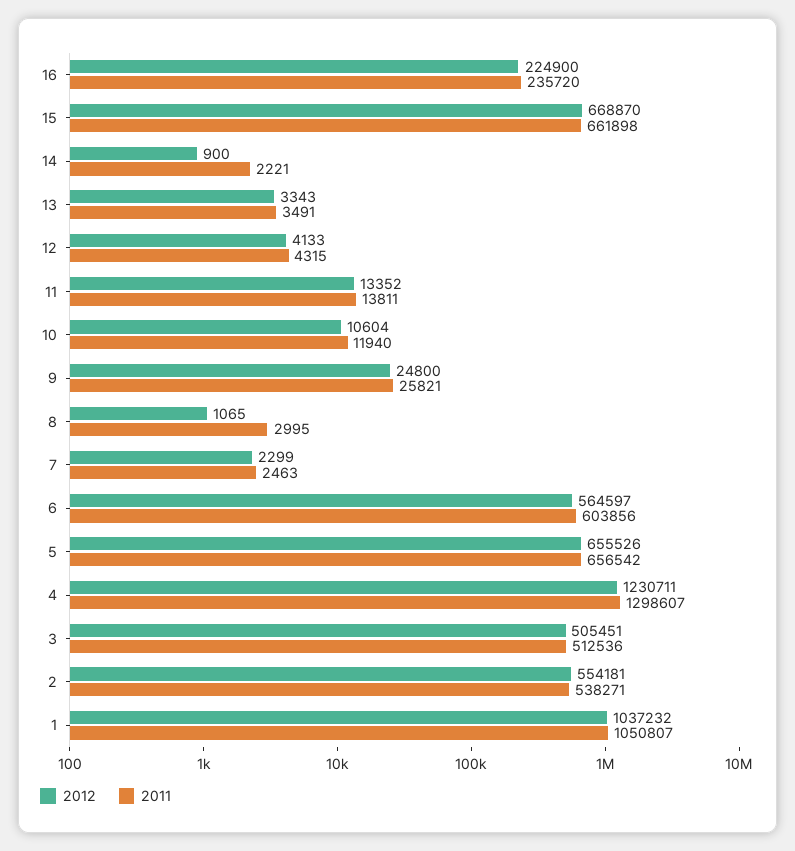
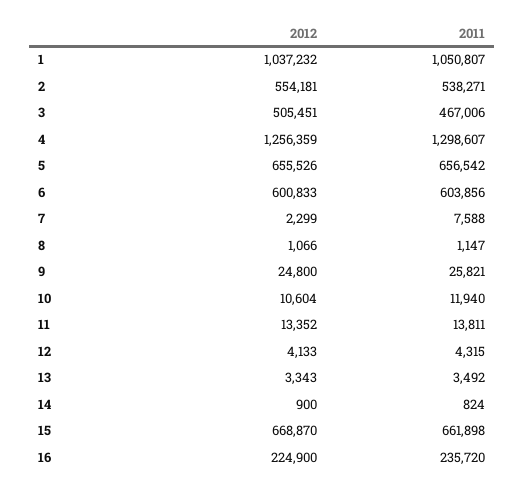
2011, 14: 2221 -> 824
2011, 13: 3491 -> 3492
2012, 8: 1065 -> 1066
2011, 8: 2995 -> 1147
2011, 7: 2463 -> 7588
2012, 6: 564597 -> 600833
2012, 4: 1230711 -> 1256359
2011, 3: 512536 -> 467006

